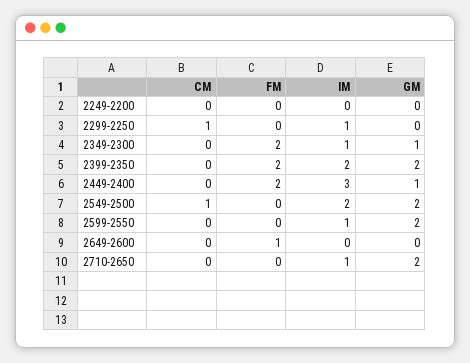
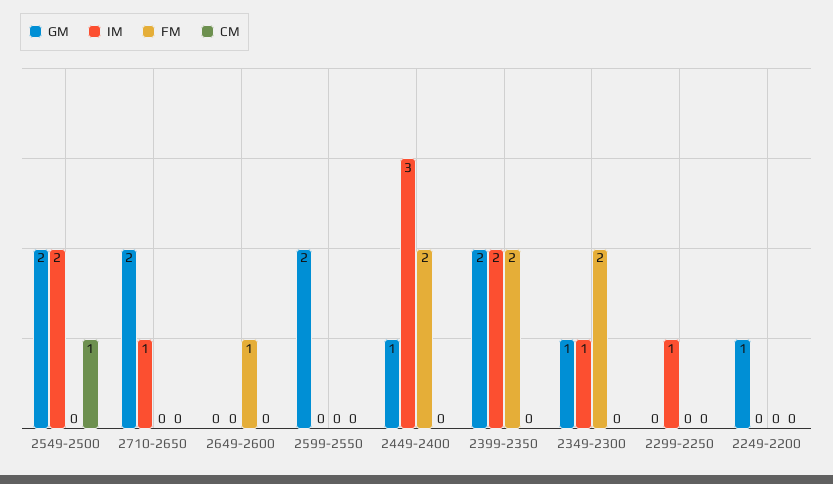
GM, 2249-2200: 0 -> 1
CM, 2299-2250: 1 -> 0
IM, 2599-2550: 1 -> 0

